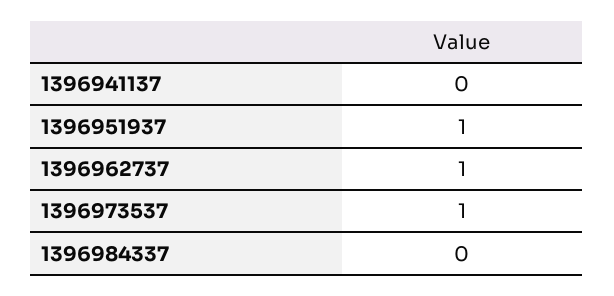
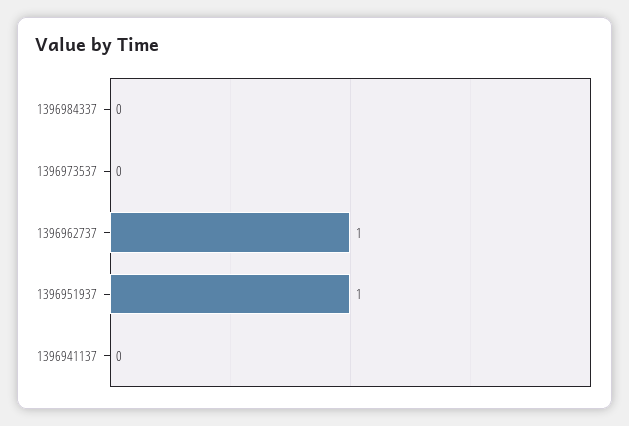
1396973537: 1 -> 0

